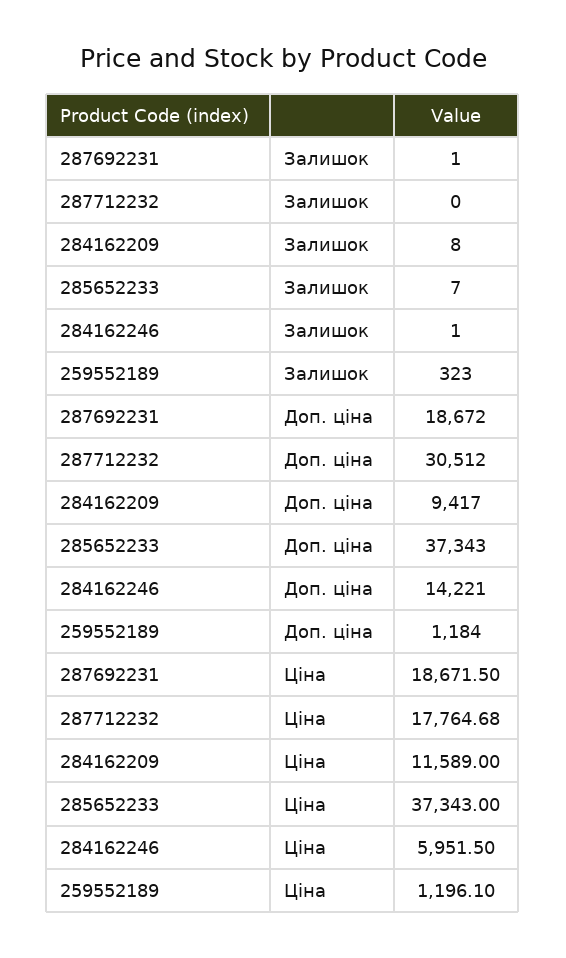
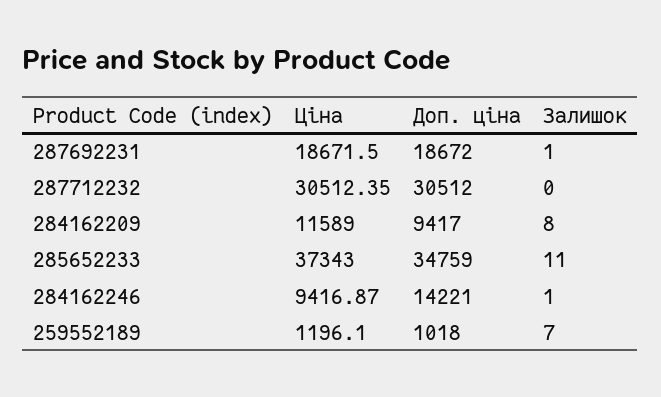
285652233, Залишок: 7 -> 11
259552189, Залишок: 323 -> 7
285652233, Доп. ціна: 37343 -> 34759
259552189, Доп. ціна: 1184 -> 1018
287712232, Ціна: 17764.68 -> 30512.35
284162246, Ціна: 5951.5 -> 9416.87

